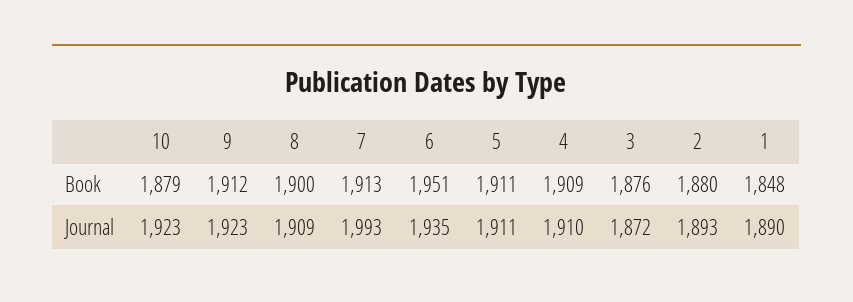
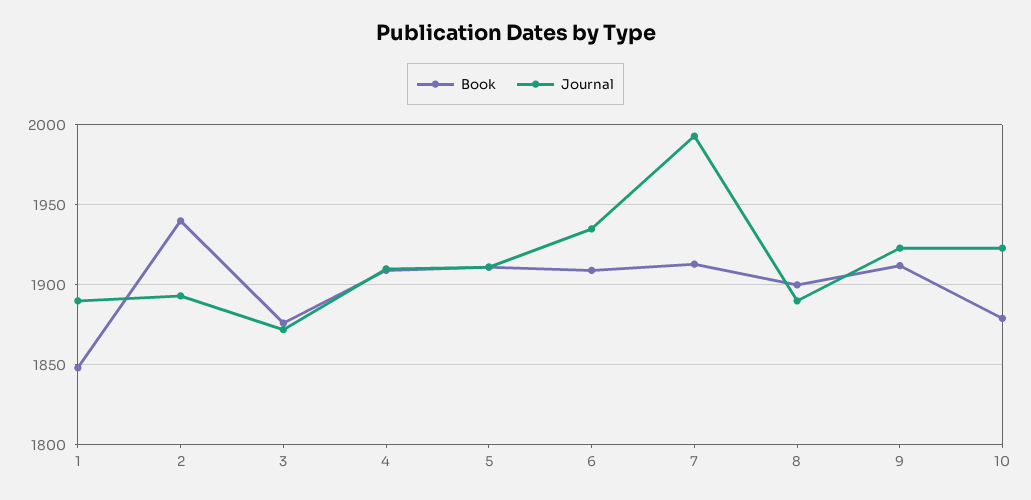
Book, 6: 1951 -> 1910
Book, 2: 1880 -> 1940
Journal, 8: 1909 -> 1890

